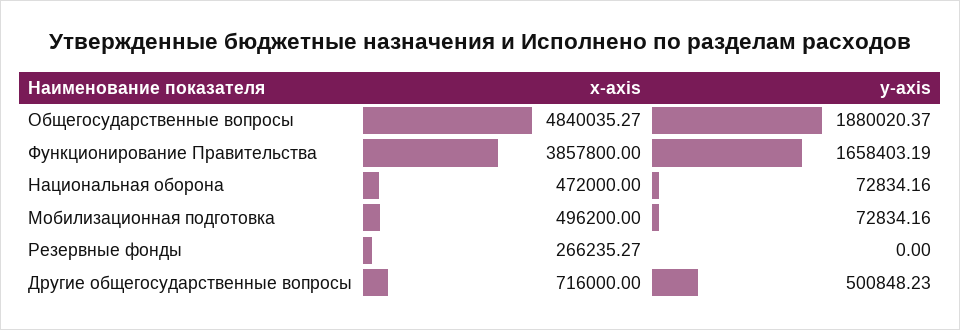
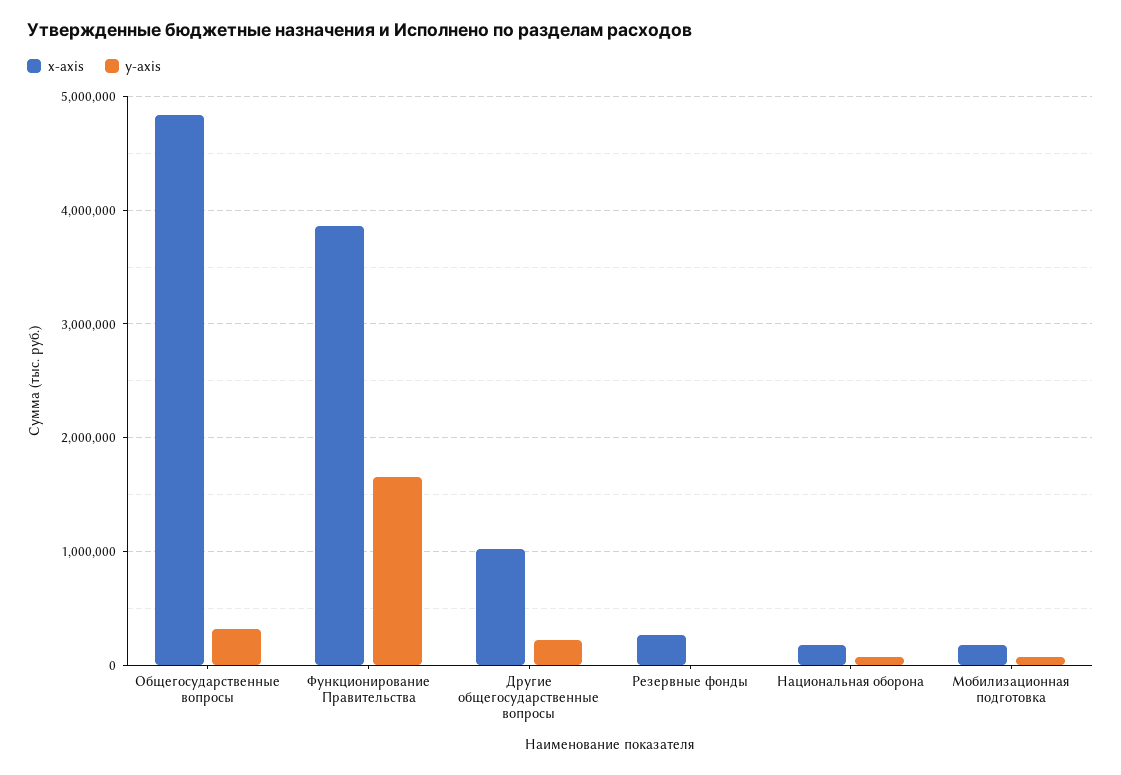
y-axis, Общегосударственные вопросы: 1880020.37 -> 300000
x-axis, Национальная оборона: 472000 -> 200000
x-axis, Мобилизационная подготовка: 496200 -> 200000
x-axis, Другие общегосударственные вопросы: 716000 -> 1000000
y-axis, Другие общегосударственные вопросы: 500848.23 -> 200000

